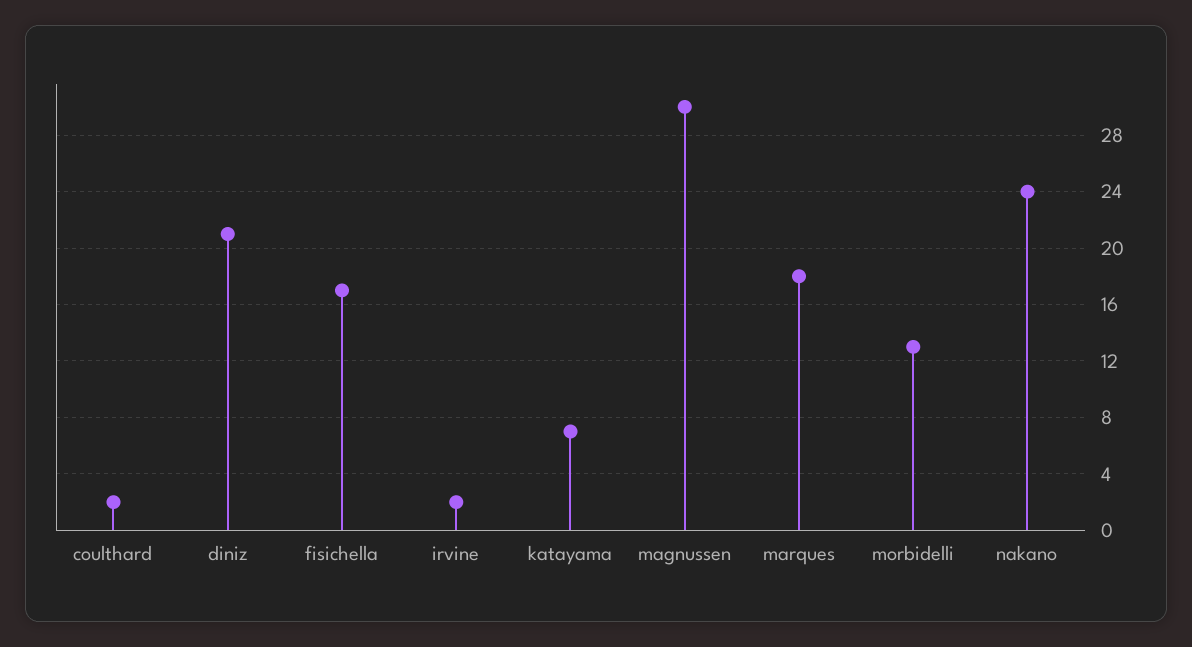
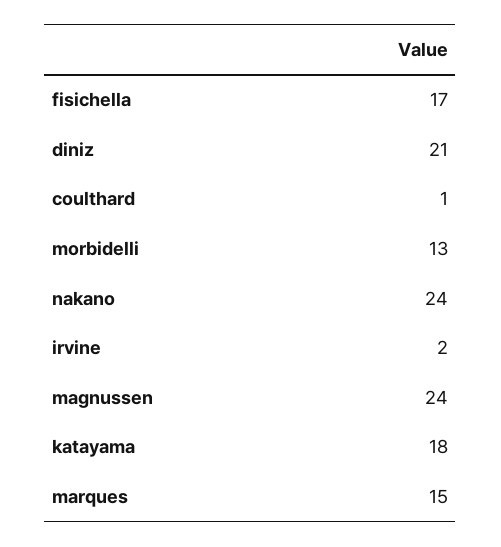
coulthard: 2 -> 1
katayama: 7 -> 18
magnussen: 30 -> 24
marques: 18 -> 15

